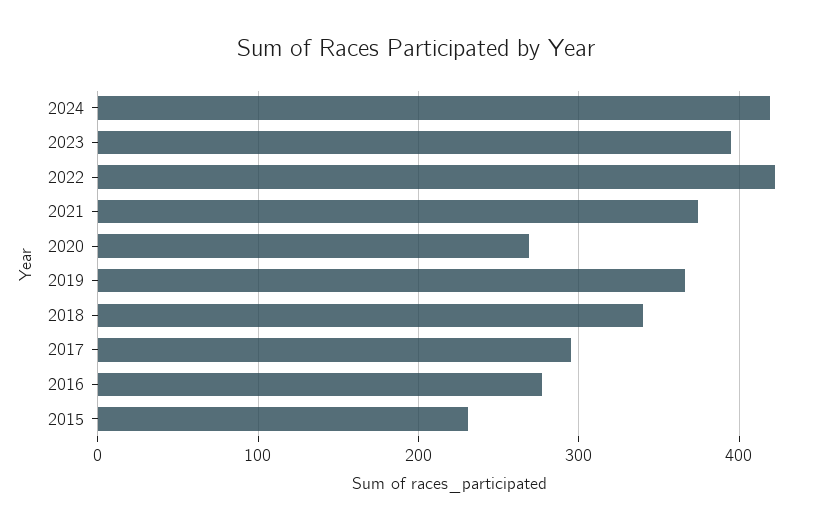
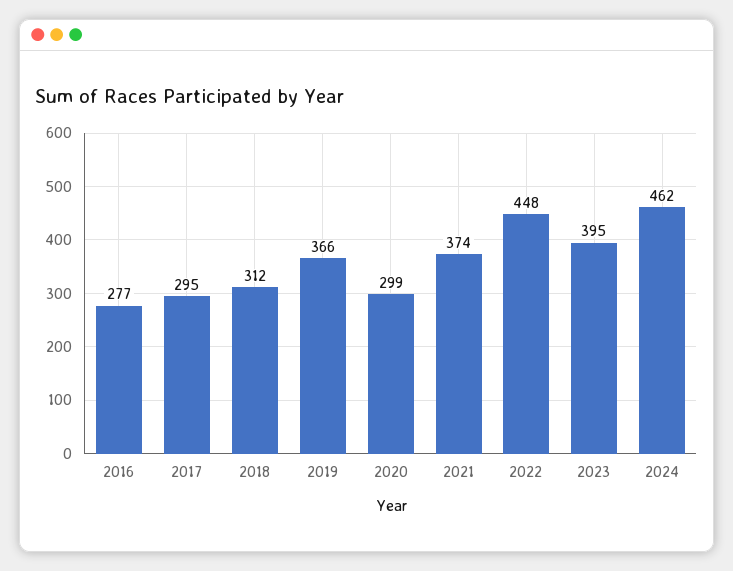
2024: 420 -> 462
2022: 420 -> 448
2020: 270 -> 299
2018: 340 -> 312
2015: 230 -> none

